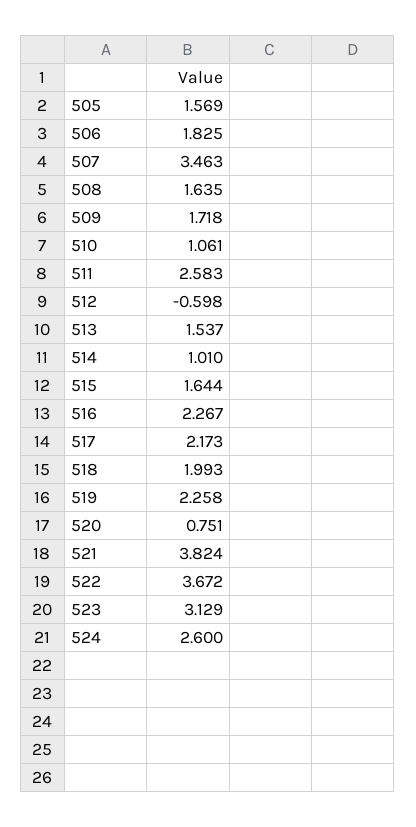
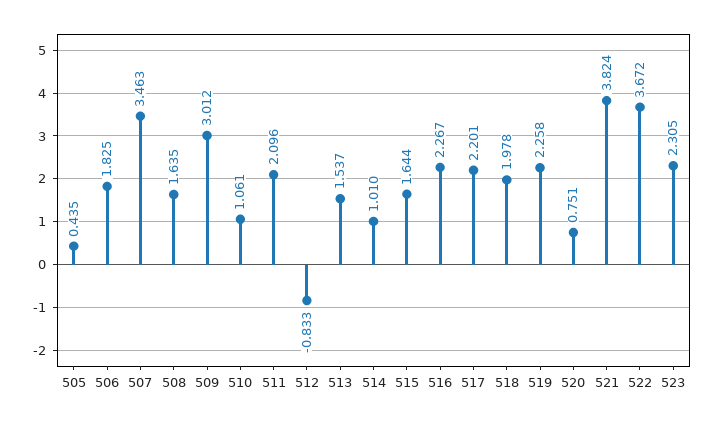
505: 1.569 -> 0.435
509: 1.718 -> 3.012
511: 2.583 -> 2.096
512: -0.598 -> -0.833
517: 2.173 -> 2.201
518: 1.993 -> 1.978
523: 3.129 -> 2.305
524: 2.6 -> none

